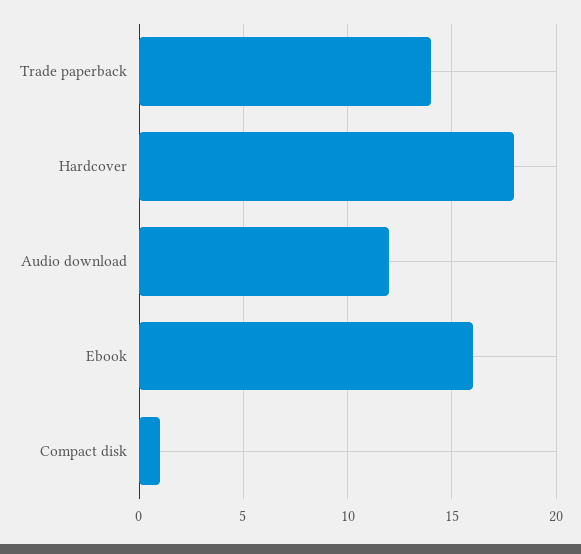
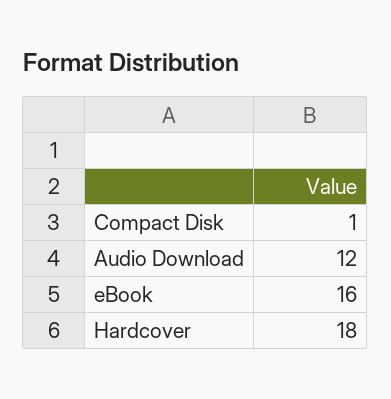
Trade paperback: 14 -> none

